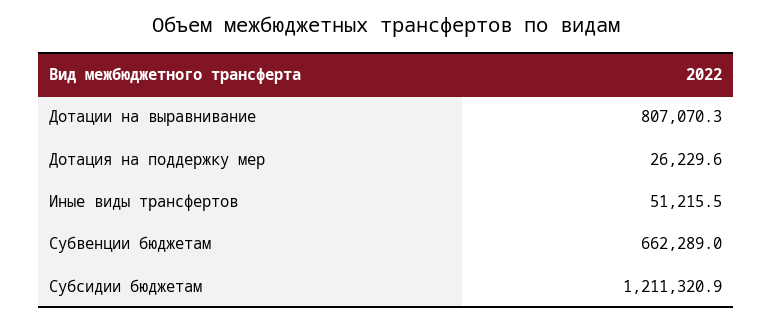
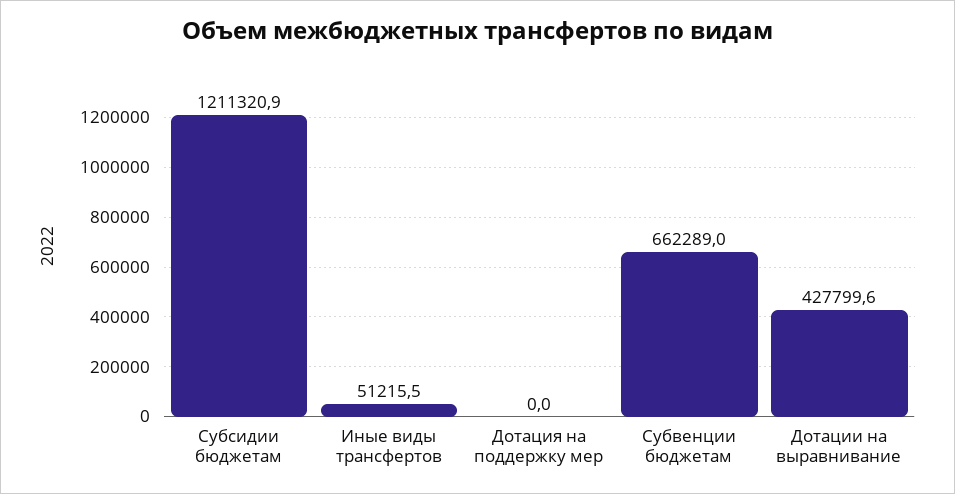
Дотации на выравнивание: 807070.3 -> 427799.6
Дотация на поддержку мер: 26229.6 -> 0

